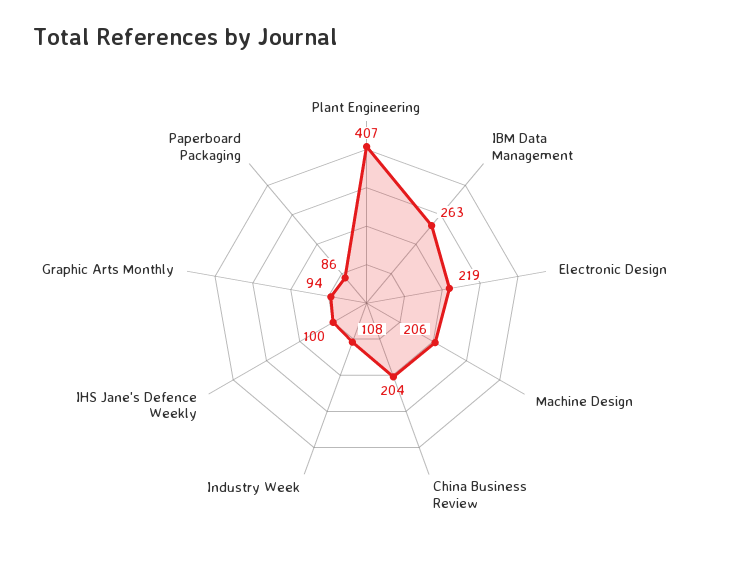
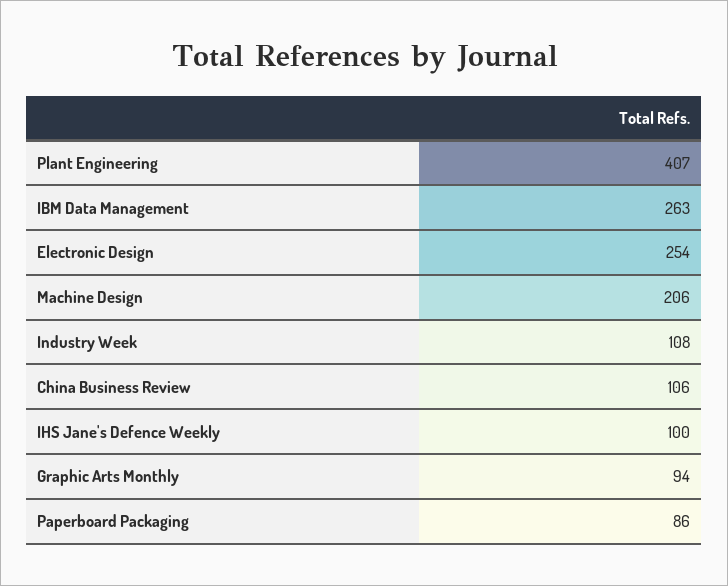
Electronic Design: 219 -> 254
China Business Review: 204 -> 106

